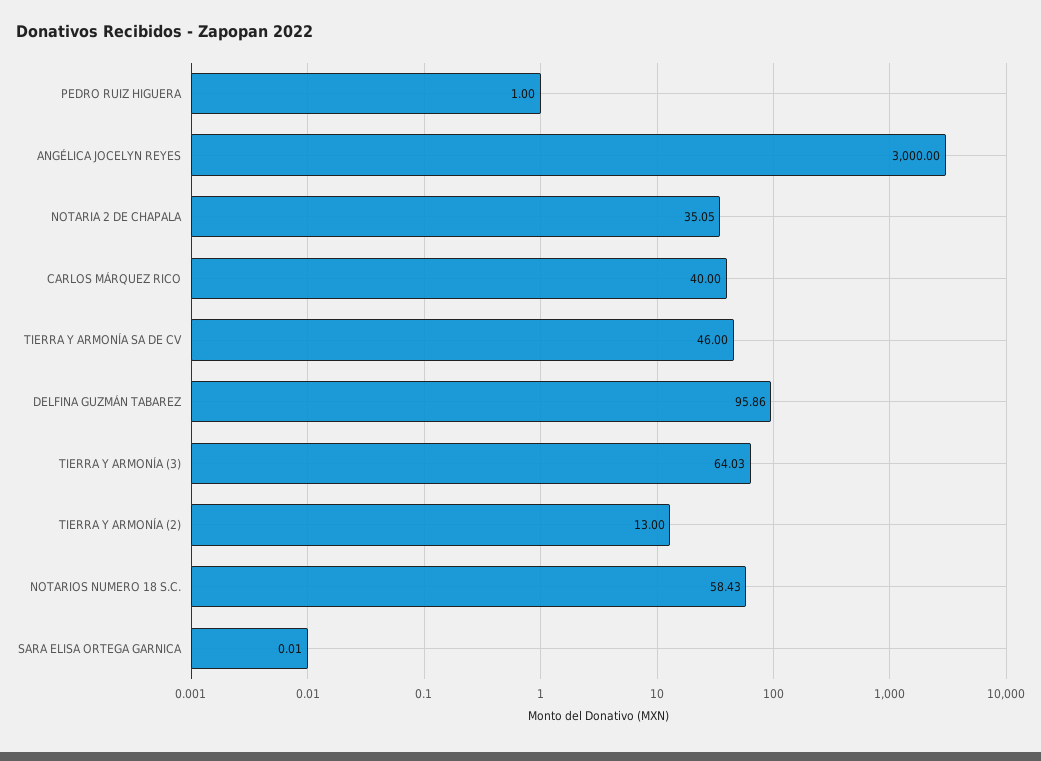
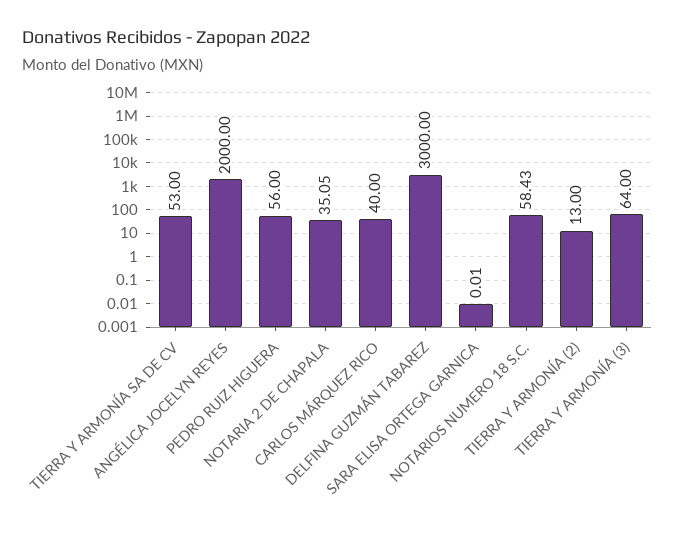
PEDRO RUIZ HIGUERA: 1 -> 56
ANGÉLICA JOCELYN REYES: 3000 -> 2000
TIERRA Y ARMONÍA SA DE CV: 46 -> 53
DELFINA GUZMÁN TABAREZ: 95.86 -> 3000
TIERRA Y ARMONÍA (3): 64.03 -> 64

